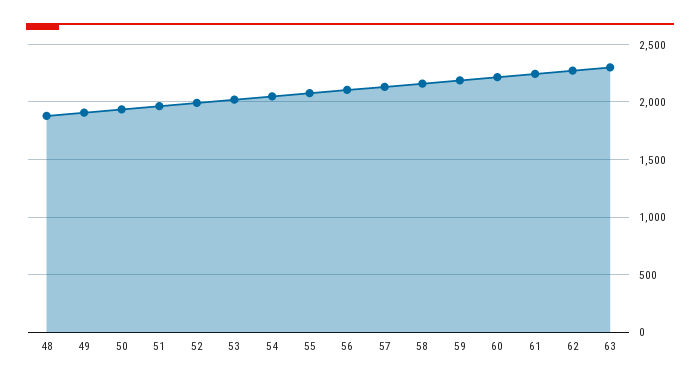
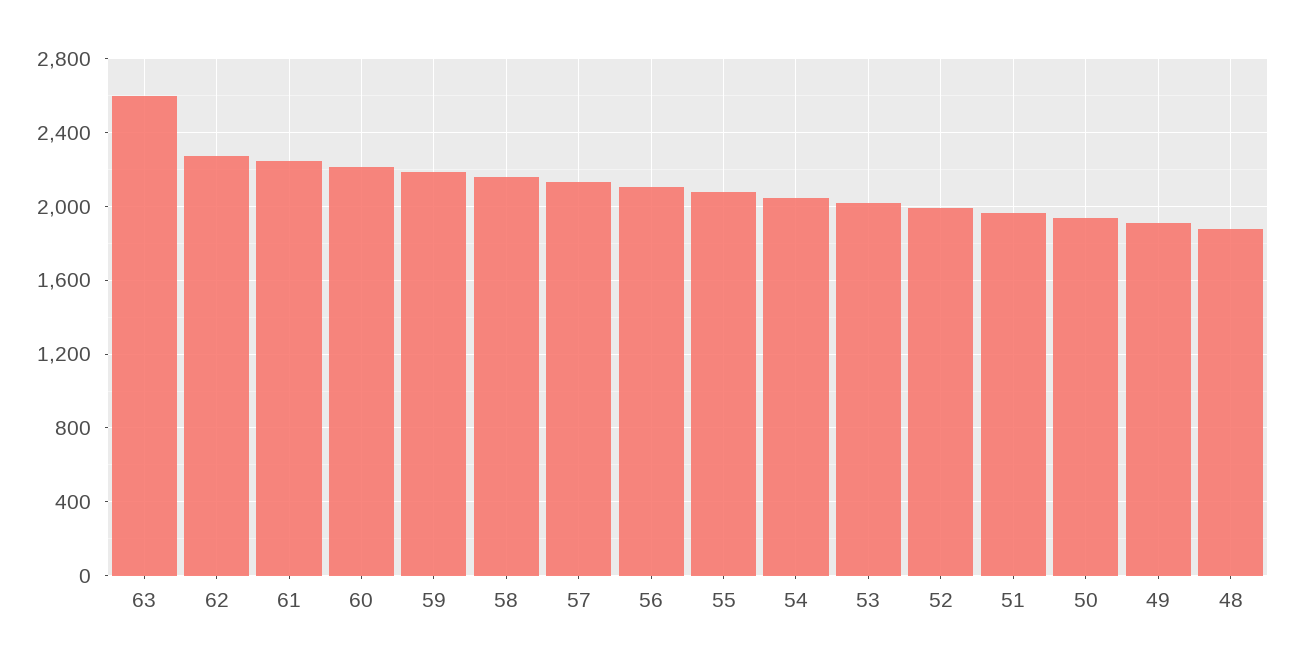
63: 2300 -> 2600

